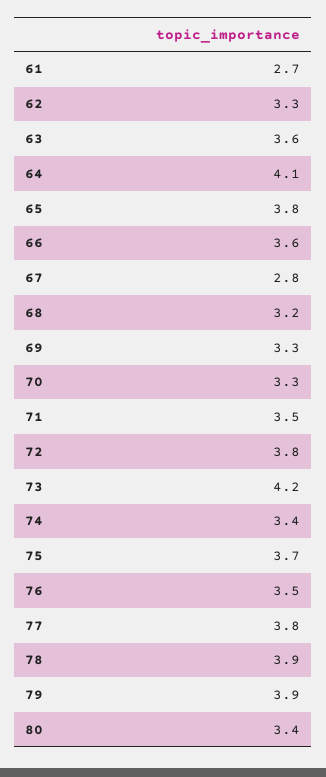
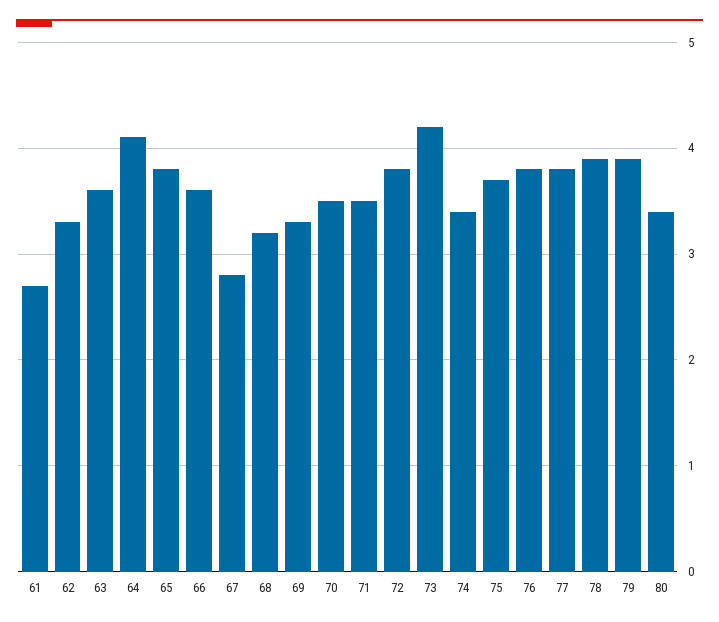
70: 3.3 -> 3.5
76: 3.5 -> 3.8

